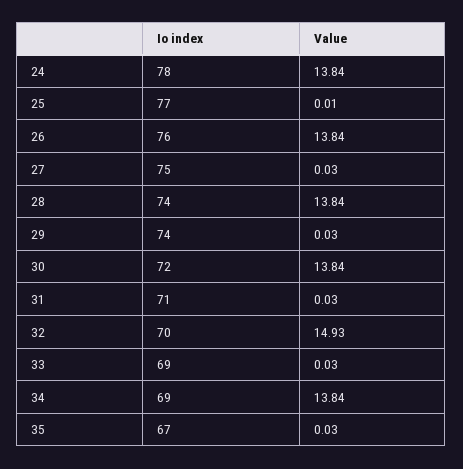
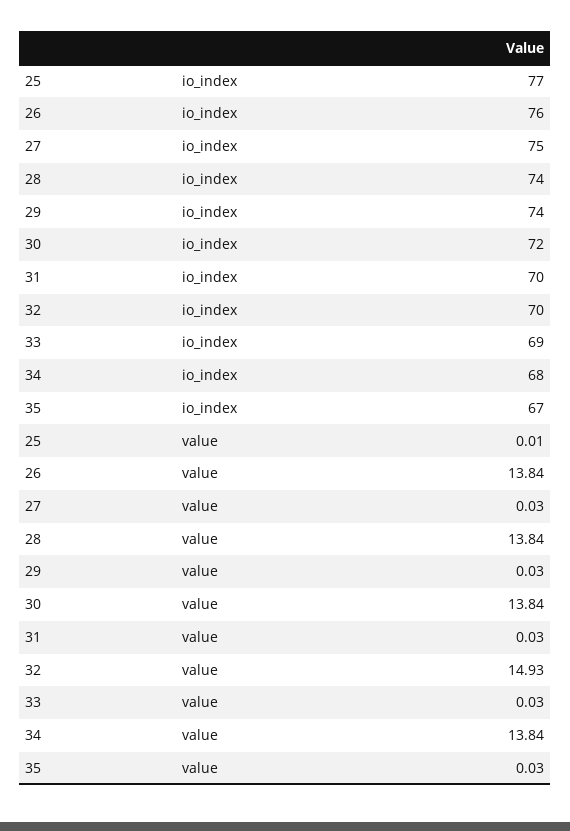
Io index, 24: 78 -> none
Value, 24: 13.84 -> none
Io index, 31: 71 -> 70
Io index, 34: 69 -> 68

